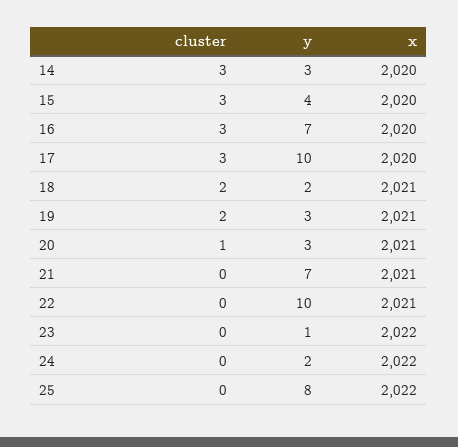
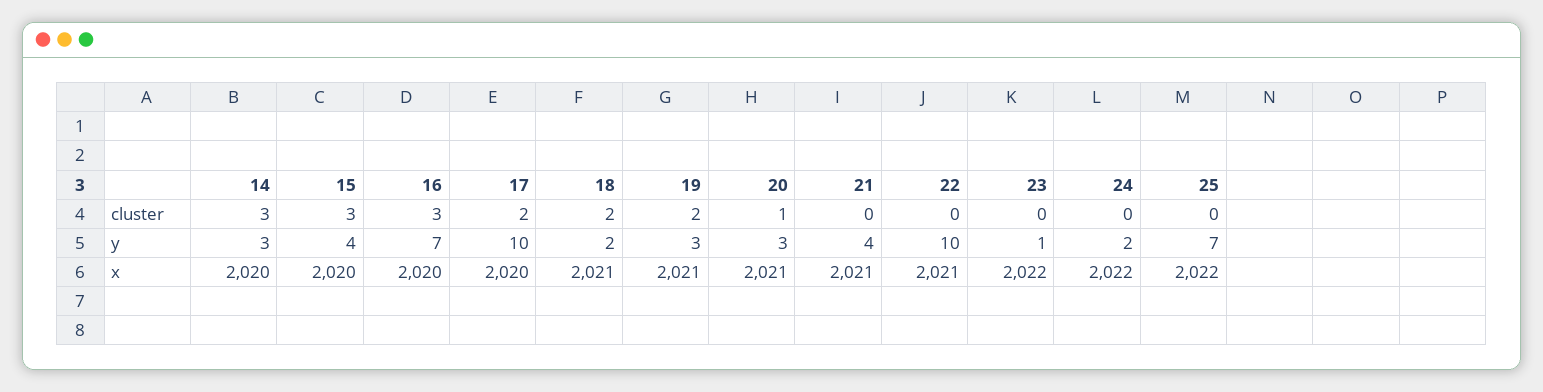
cluster, 17: 3 -> 2
y, 21: 7 -> 4
y, 25: 8 -> 7

